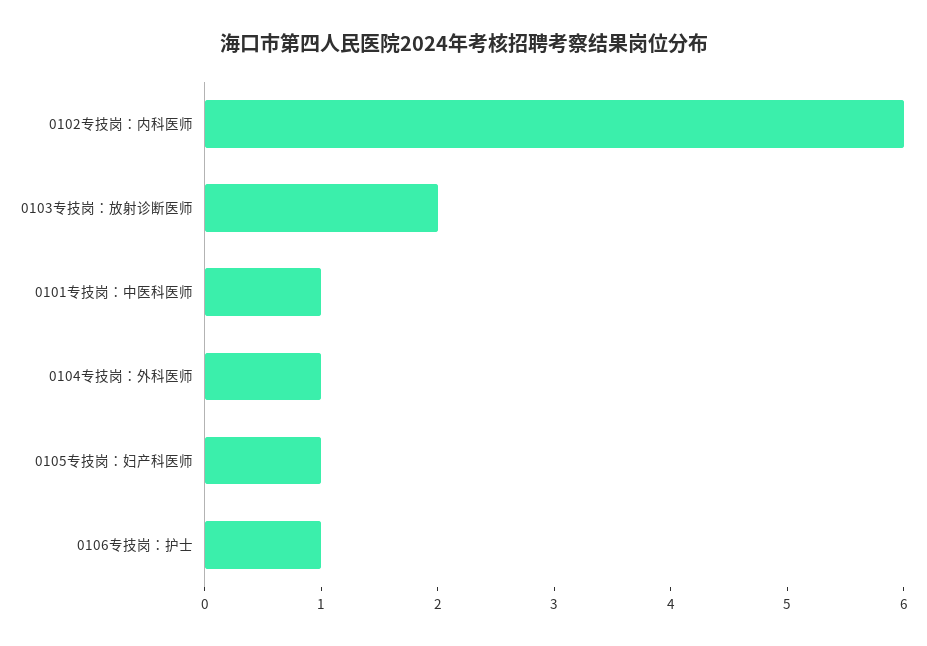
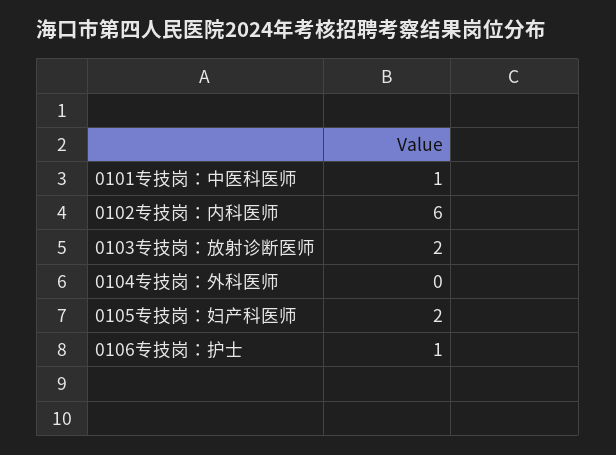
0104专技岗：外科医师: 1 -> 0
0105专技岗：妇产科医师: 1 -> 2

